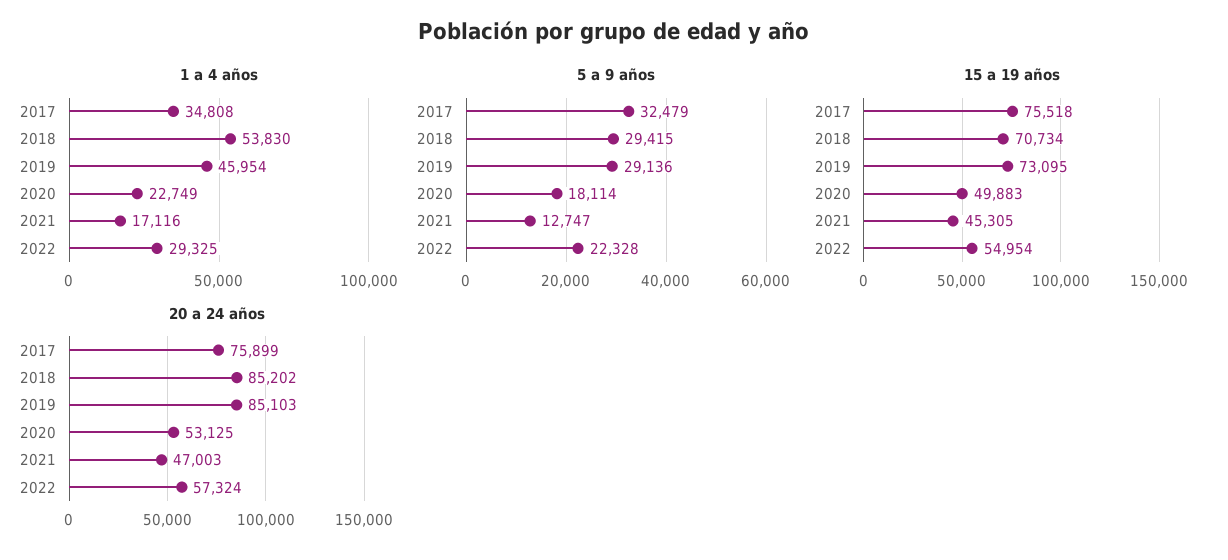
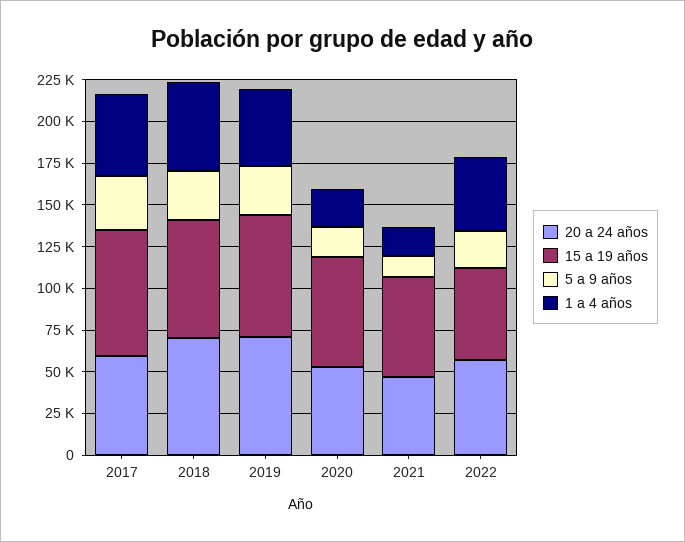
1 a 4 años, 2017: 34808 -> 50000
1 a 4 años, 2022: 29325 -> 45000
15 a 19 años, 2020: 49883 -> 65000
15 a 19 años, 2021: 45305 -> 60000
20 a 24 años, 2017: 75899 -> 60000
20 a 24 años, 2018: 85202 -> 70000
20 a 24 años, 2019: 85103 -> 70000

